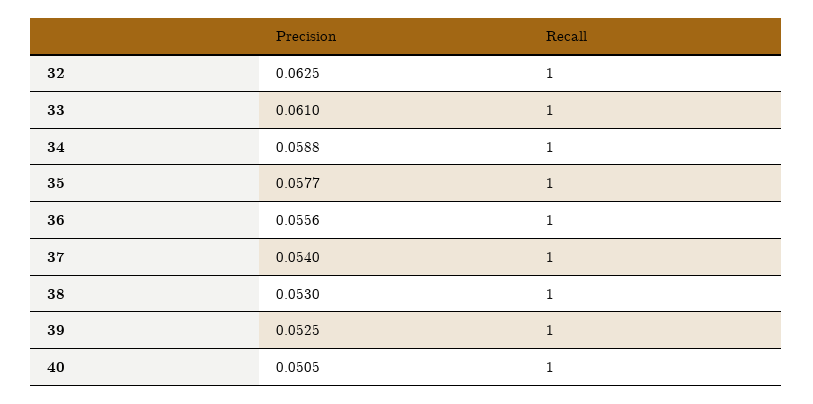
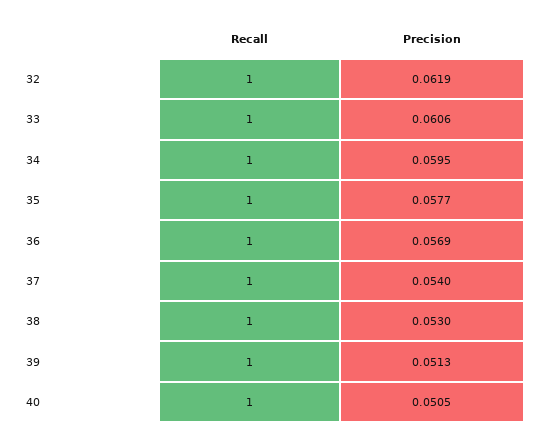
Precision, 32: 0.0625 -> 0.0619
Precision, 33: 0.061 -> 0.0606
Precision, 34: 0.0588 -> 0.0595
Precision, 36: 0.0556 -> 0.0569
Precision, 39: 0.0525 -> 0.0513

